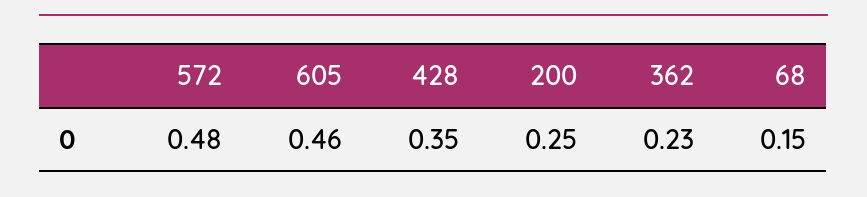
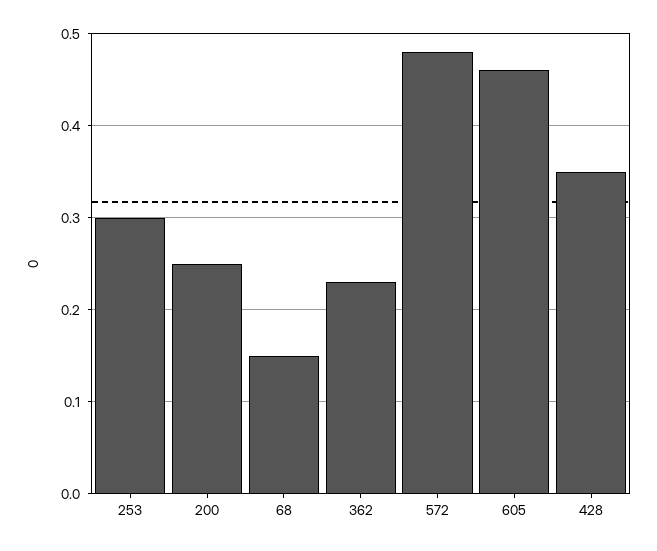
253: none -> 0.3

